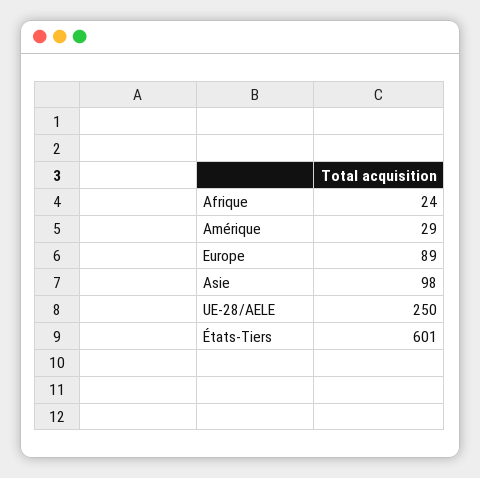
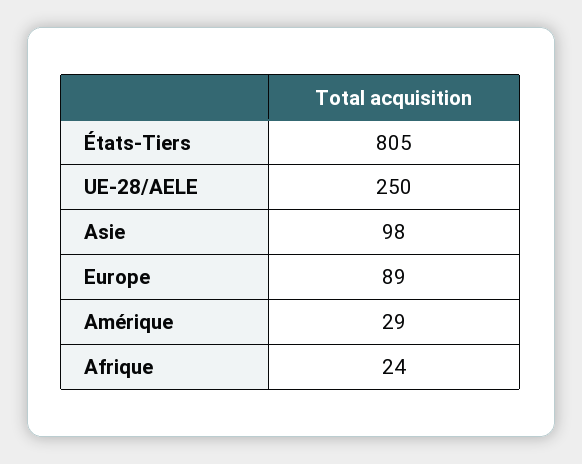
États-Tiers: 601 -> 805

